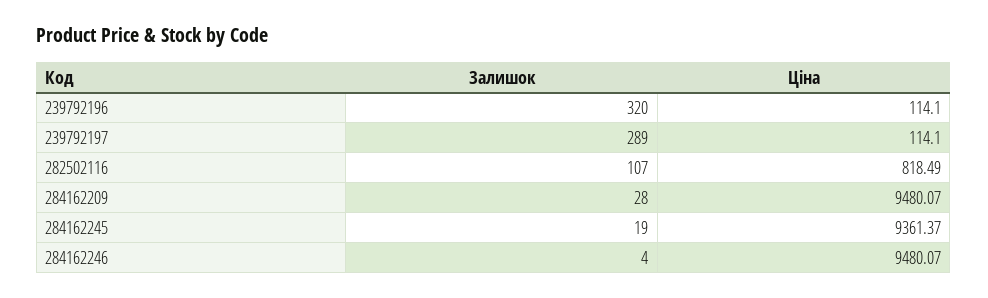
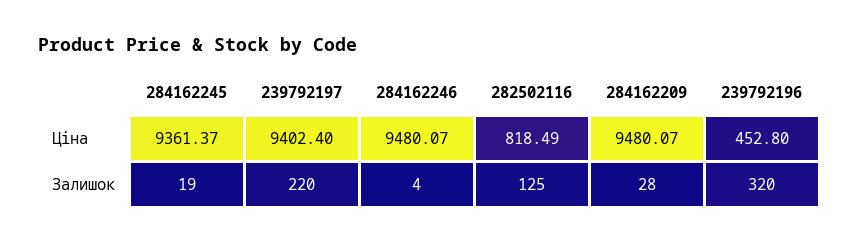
Ціна, 239792196: 114.1 -> 452.8
Залишок, 239792197: 289 -> 220
Ціна, 239792197: 114.1 -> 9402.4
Залишок, 282502116: 107 -> 125

